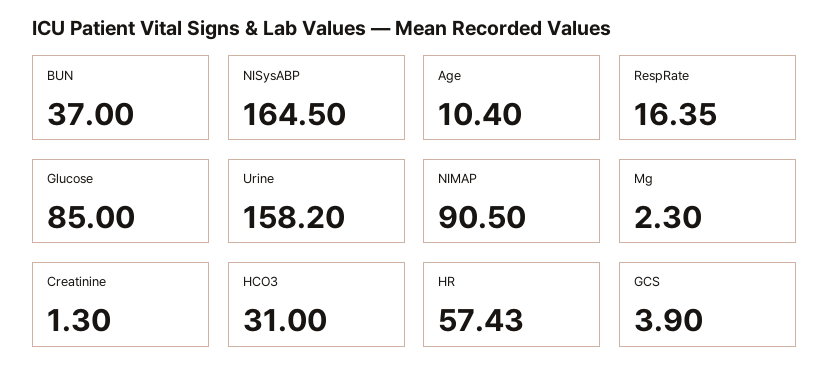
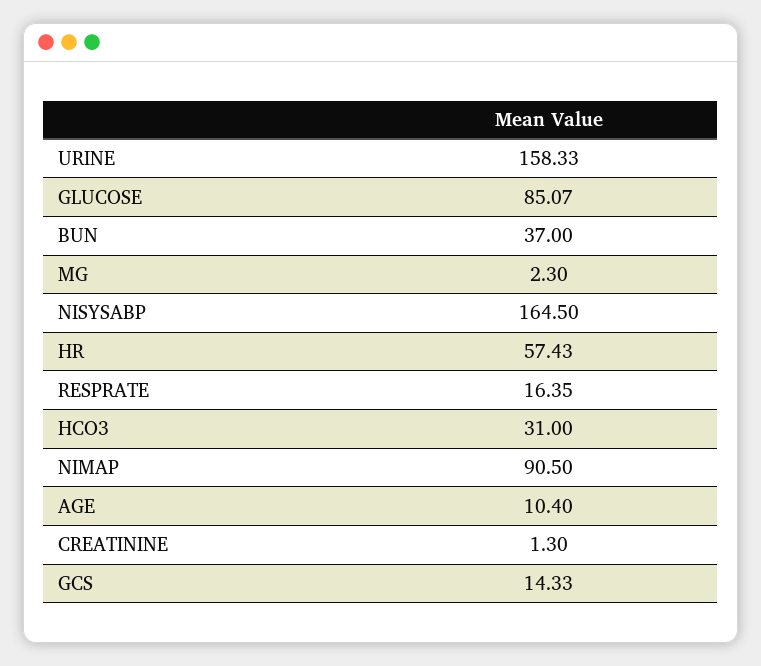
Glucose: 85 -> 85.07
Urine: 158.2 -> 158.33
GCS: 3.9 -> 14.33

